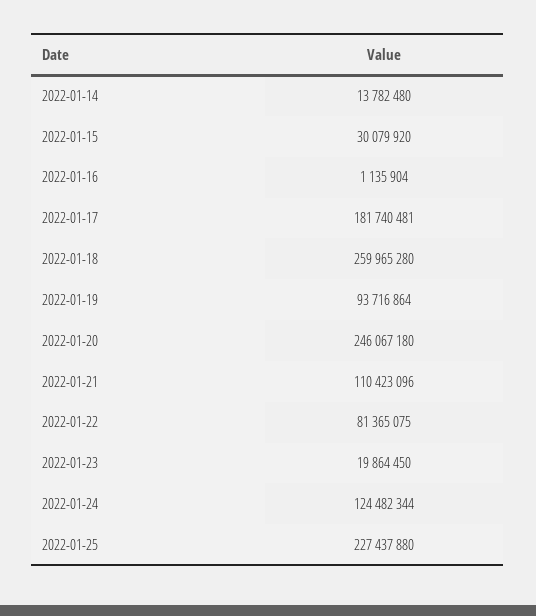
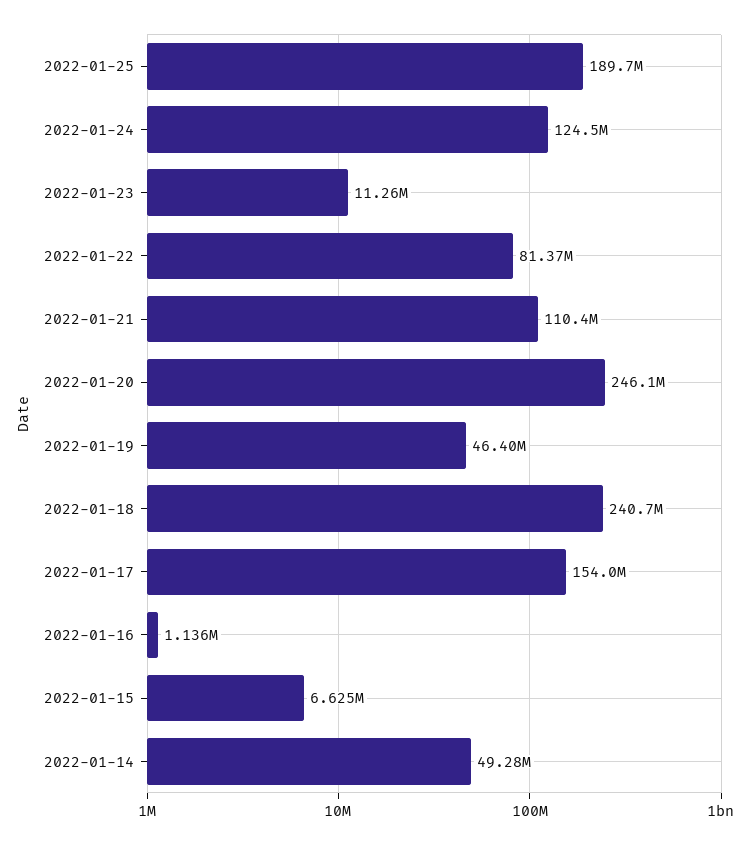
2022-01-14: 13782480 -> 49280000
2022-01-15: 30079920 -> 6625000
2022-01-17: 181740481 -> 154000000
2022-01-18: 259965280 -> 240700000
2022-01-19: 93716864 -> 46400000
2022-01-23: 19864450 -> 11260000
2022-01-25: 227437880 -> 189700000

